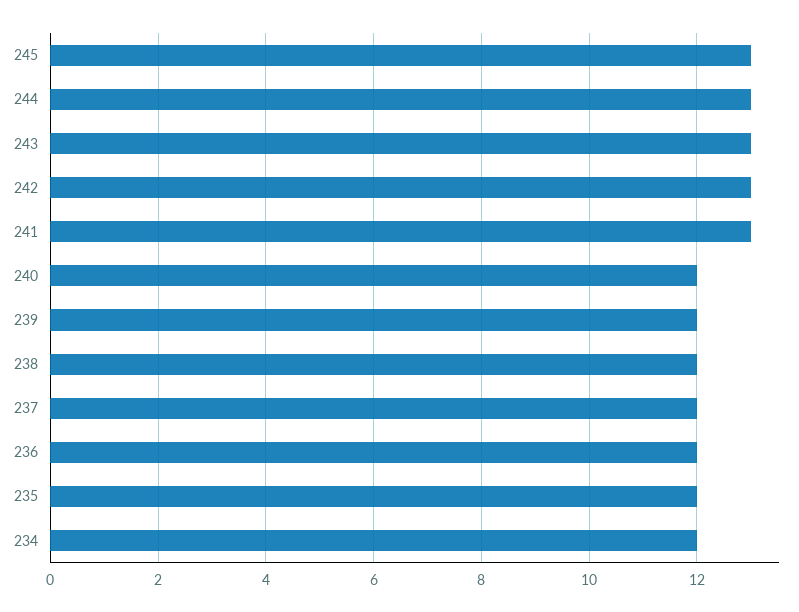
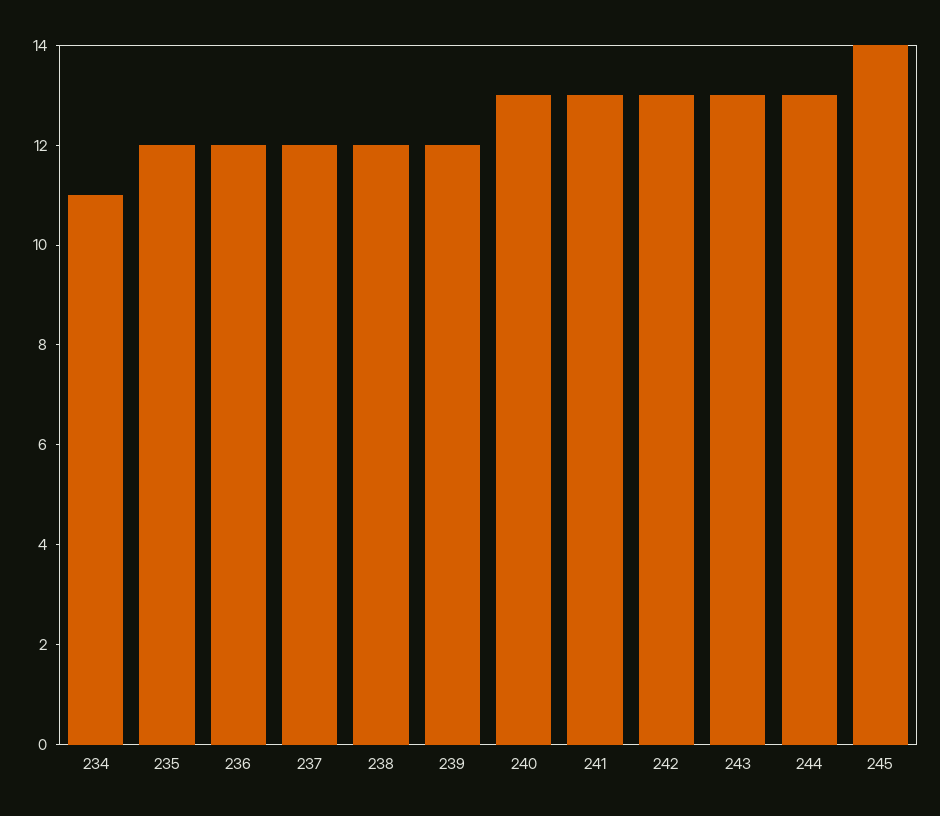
245: 13 -> 14
240: 12 -> 13
234: 12 -> 11

